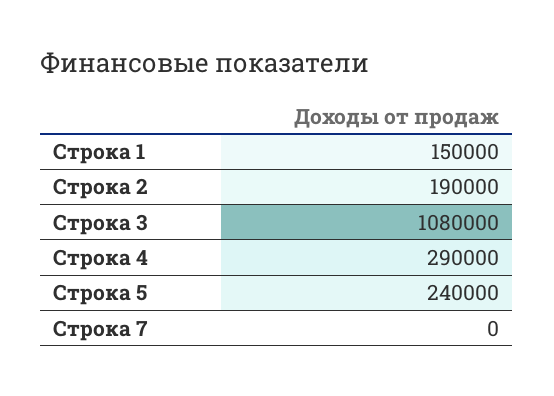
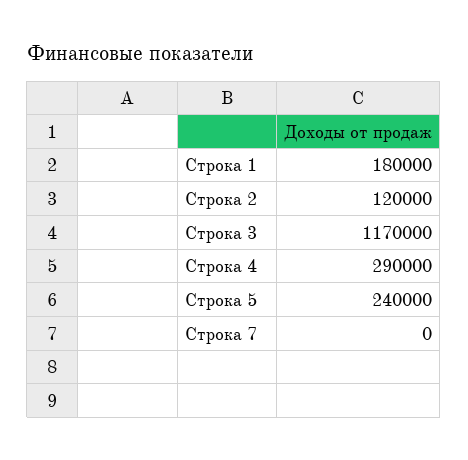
Строка 1: 150000 -> 180000
Строка 2: 190000 -> 120000
Строка 3: 1080000 -> 1170000

